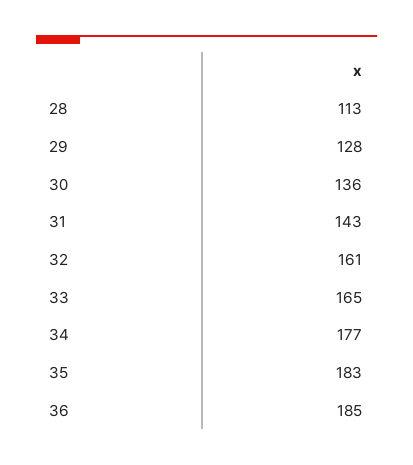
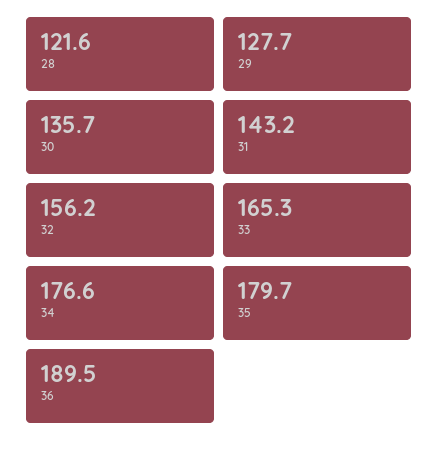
28: 113 -> 121.6
32: 161 -> 156.2
35: 183 -> 179.7
36: 185 -> 189.5

